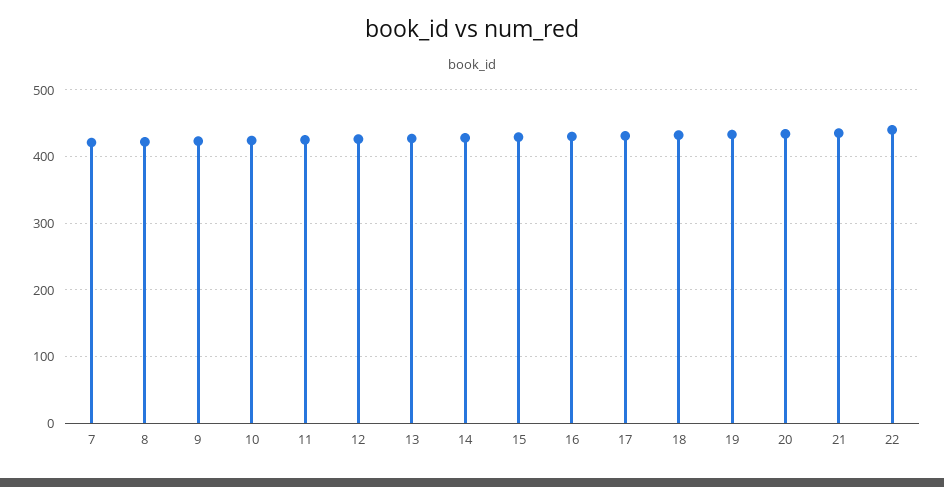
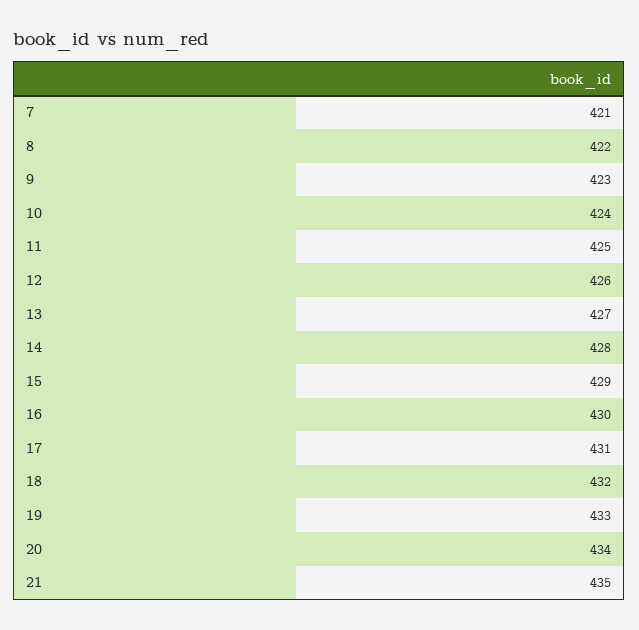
22: 440 -> none

